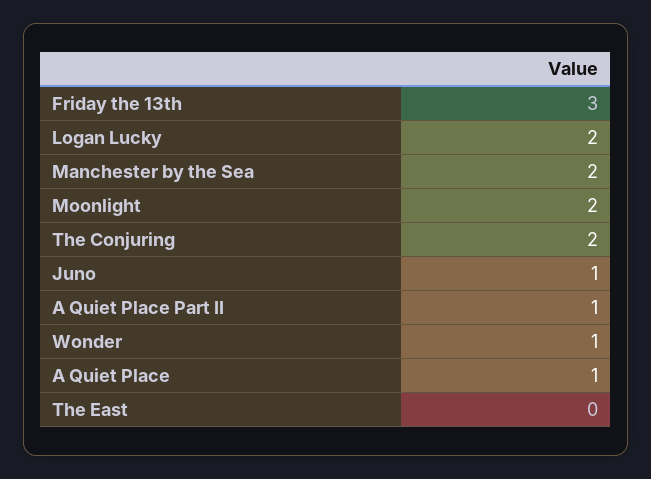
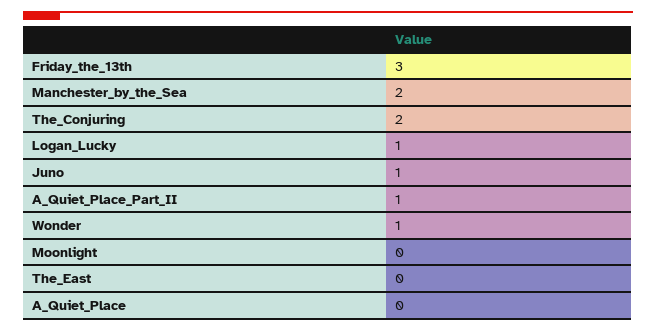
Logan Lucky: 2 -> 1
Moonlight: 2 -> 0
A Quiet Place: 1 -> 0

